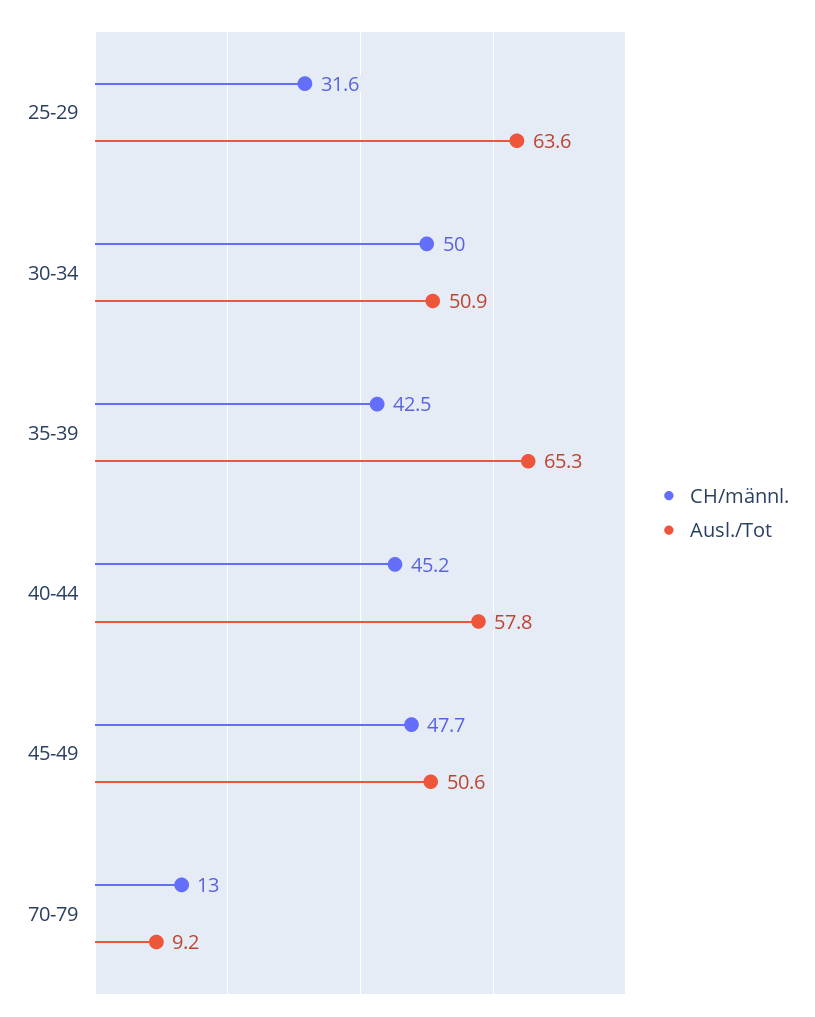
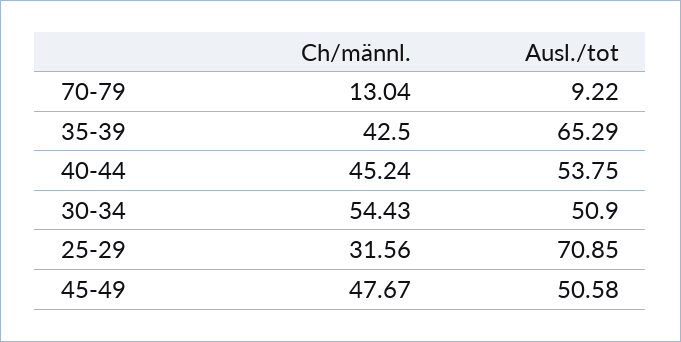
Ausl./Tot, 25-29: 63.6 -> 70.85
CH/männl., 30-34: 50 -> 54.43
Ausl./Tot, 40-44: 57.8 -> 53.75

